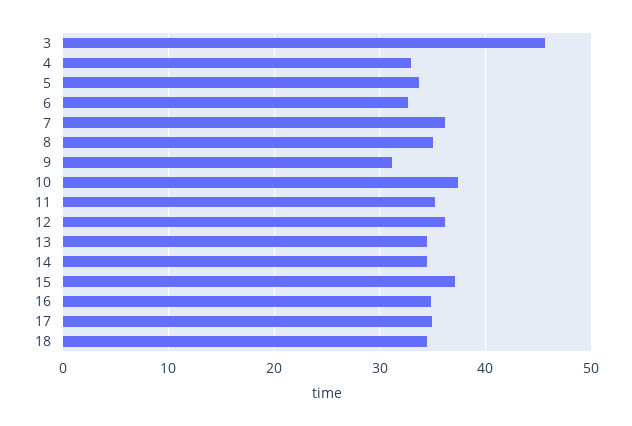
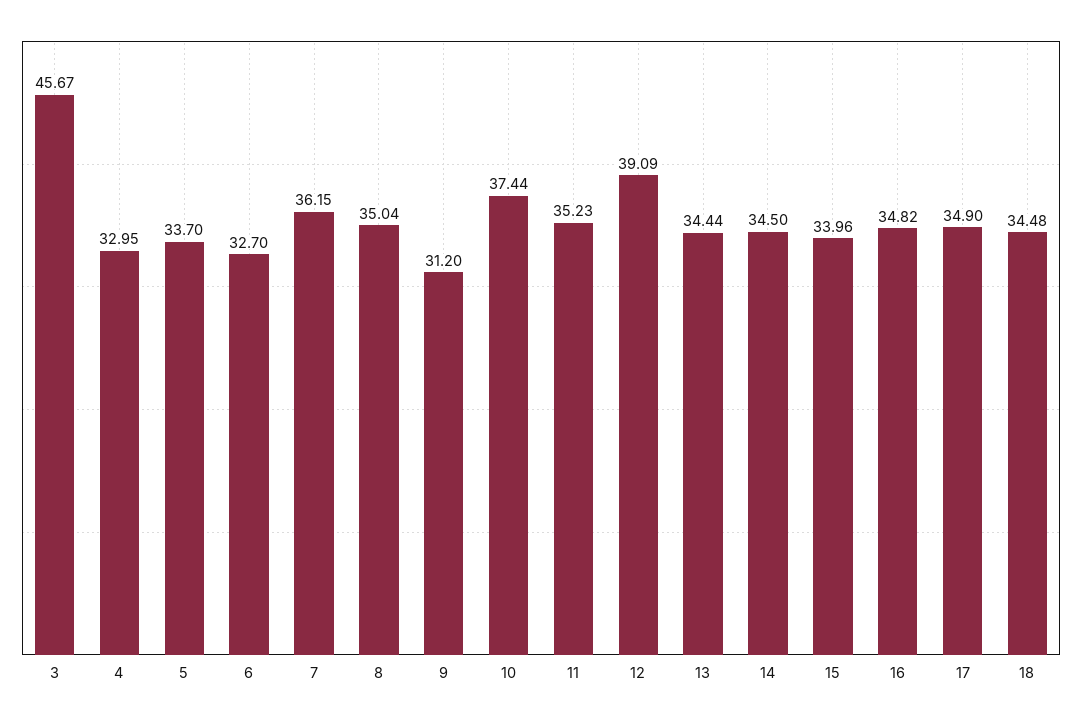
12: 36 -> 39.09
15: 37 -> 33.96

